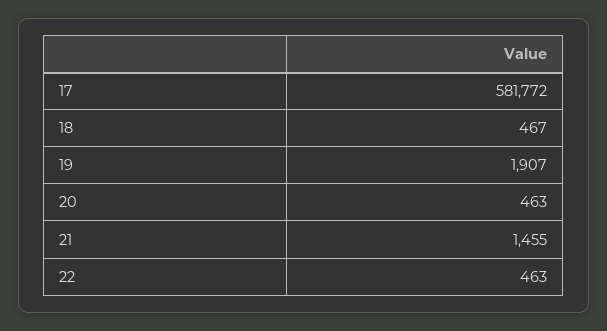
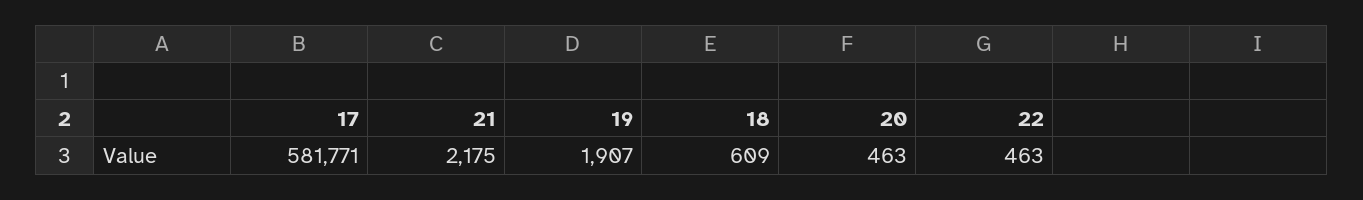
17: 581772 -> 581771
18: 467 -> 609
21: 1455 -> 2175

